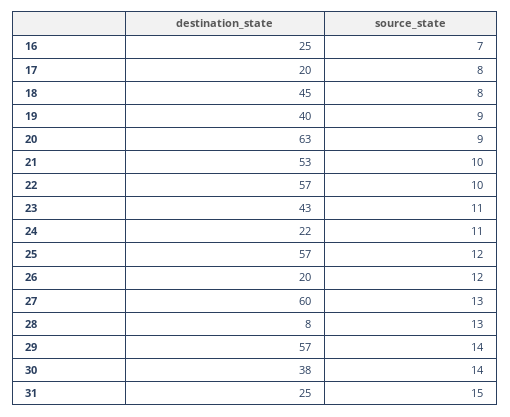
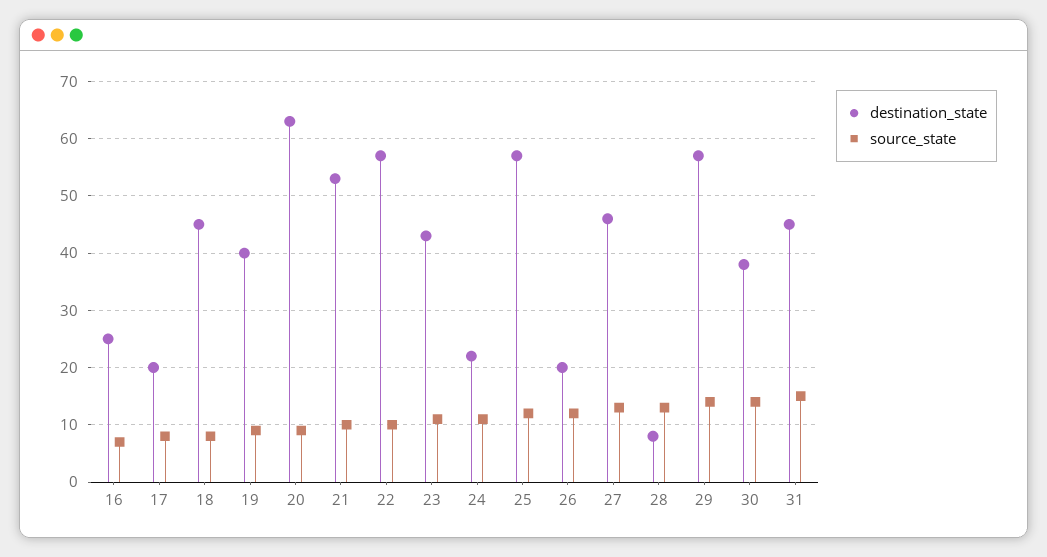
destination_state, 27: 60 -> 45
destination_state, 31: 25 -> 45

